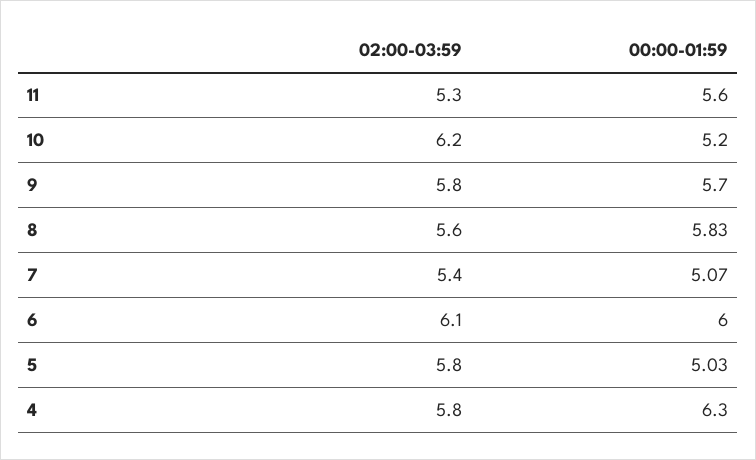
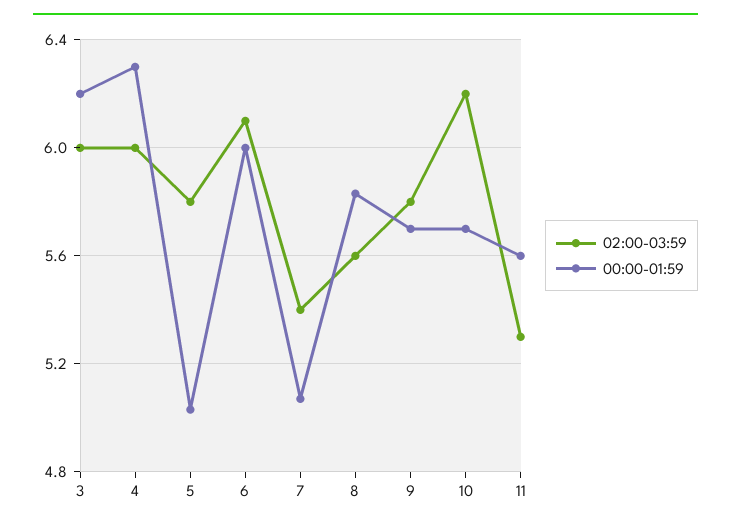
00:00-01:59, 10: 5.2 -> 5.7
02:00-03:59, 4: 5.8 -> 6
02:00-03:59, 3: none -> 6
00:00-01:59, 3: none -> 6.2

